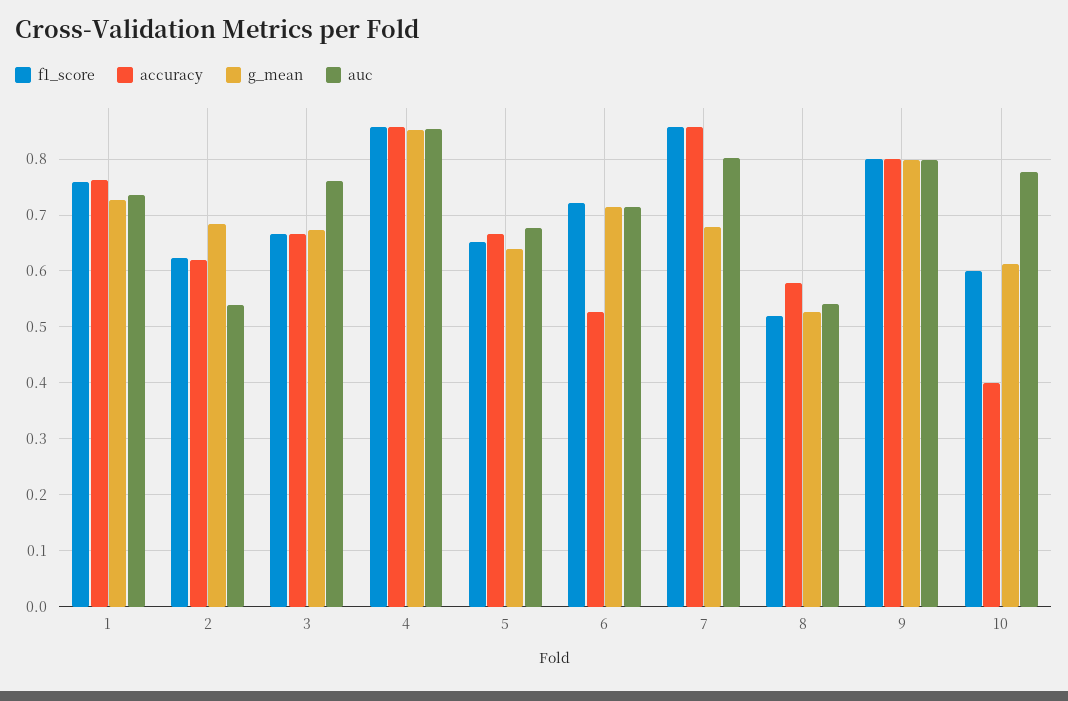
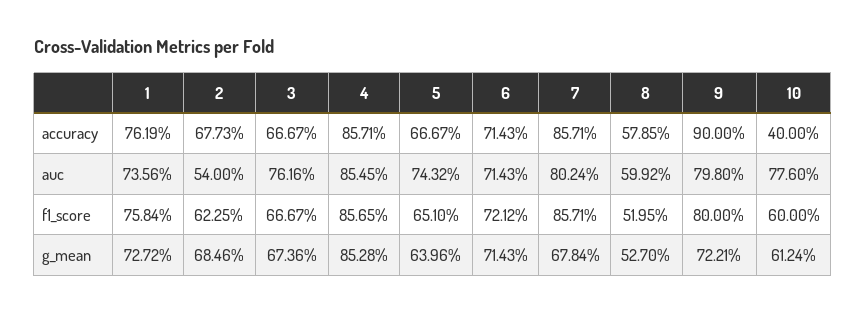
accuracy, 2: 0.62 -> 0.6773
auc, 5: 0.68 -> 0.7432
accuracy, 6: 0.52 -> 0.7143
auc, 8: 0.54 -> 0.5992
accuracy, 9: 0.8 -> 0.9
g_mean, 9: 0.8 -> 0.7221

